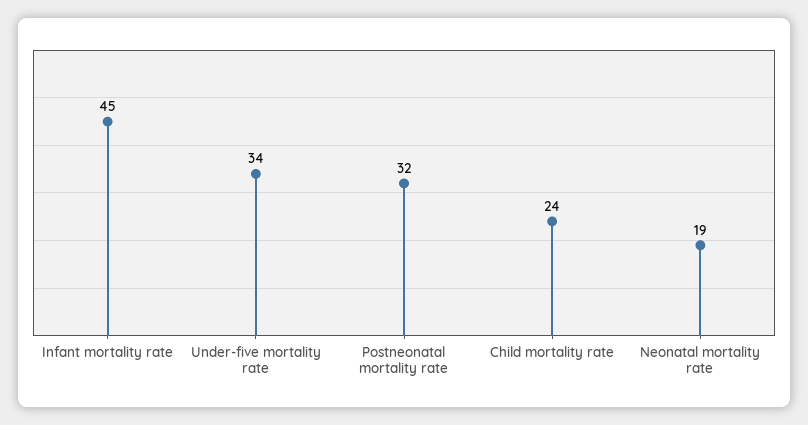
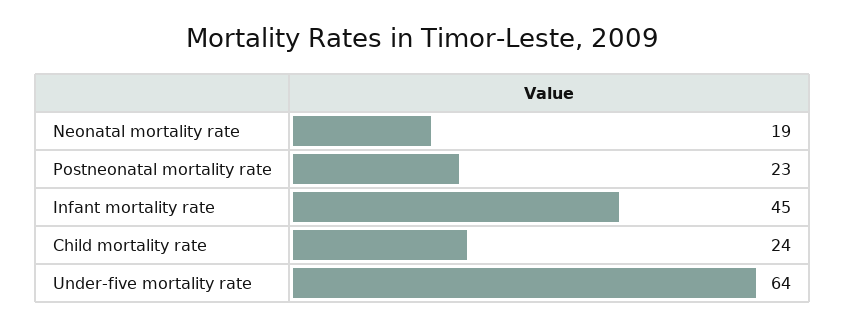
Under-five mortality rate: 34 -> 64
Postneonatal mortality rate: 32 -> 23

